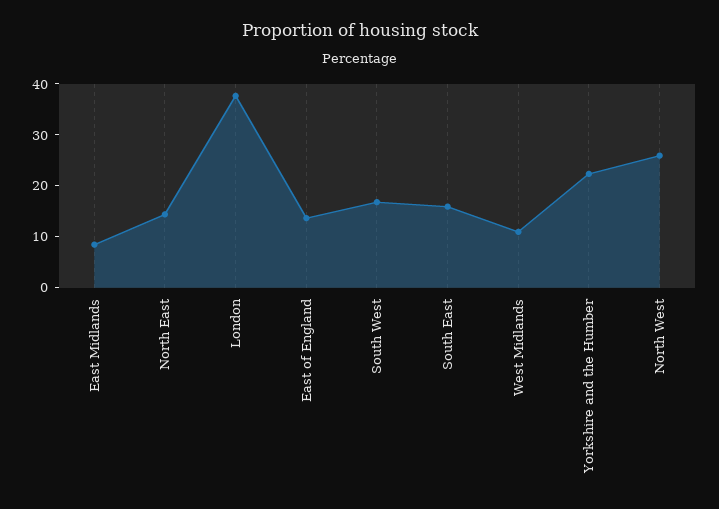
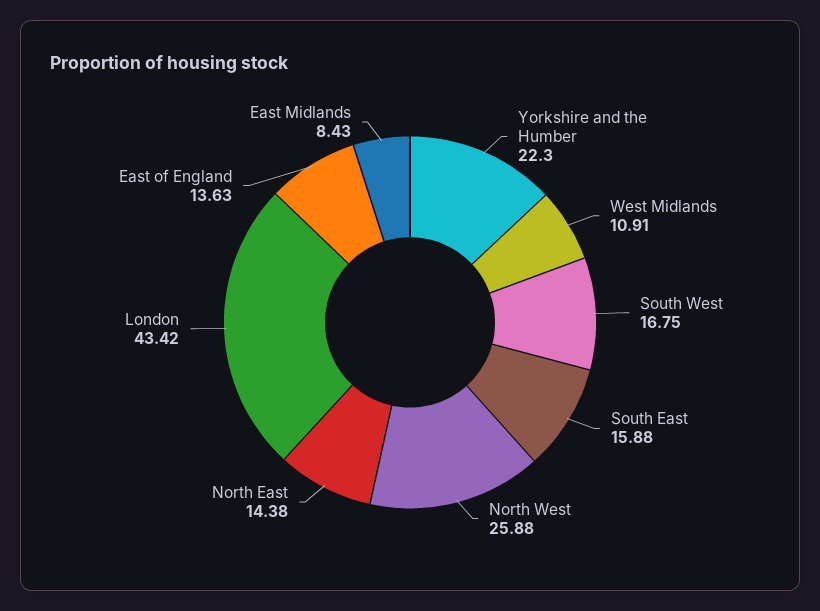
London: 38 -> 43.42

